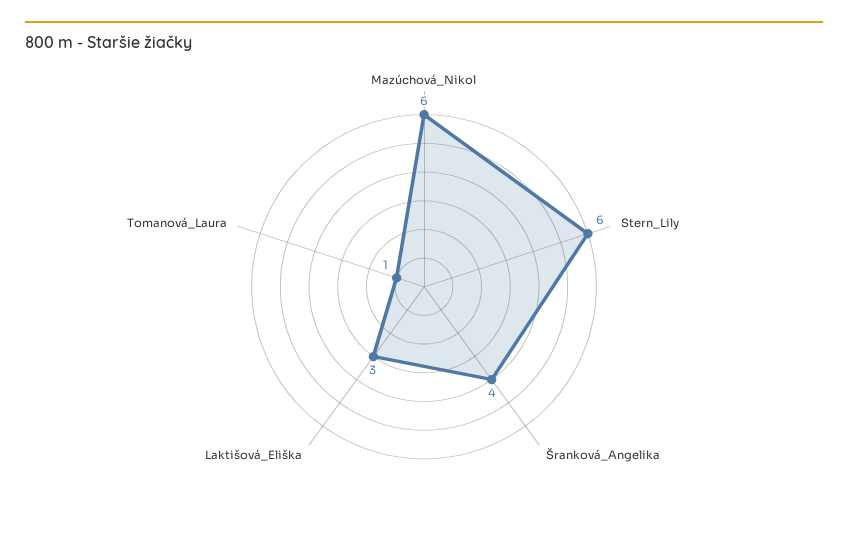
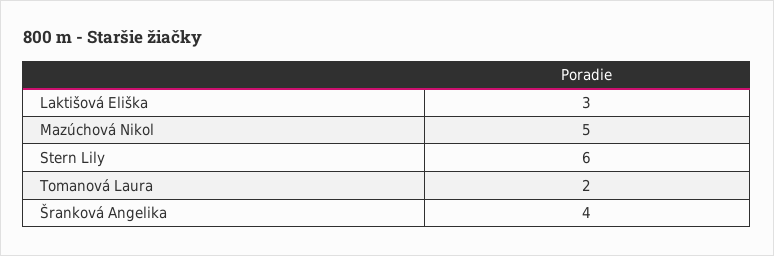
Mazúchová_Nikol: 6 -> 5
Tomanová_Laura: 1 -> 2

